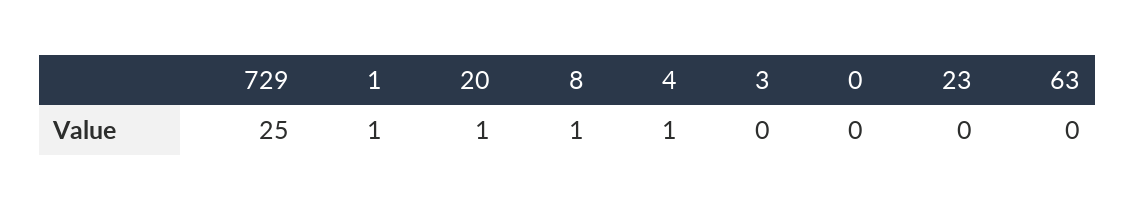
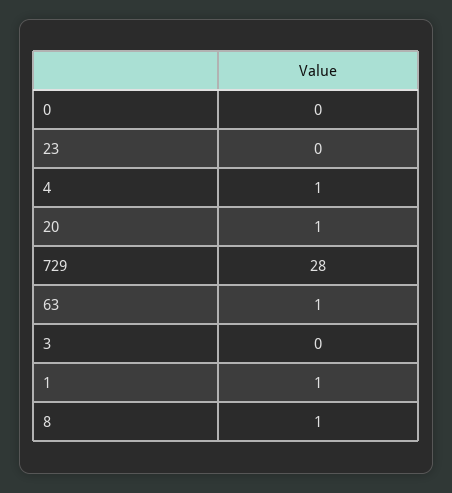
729: 25 -> 28
63: 0 -> 1

